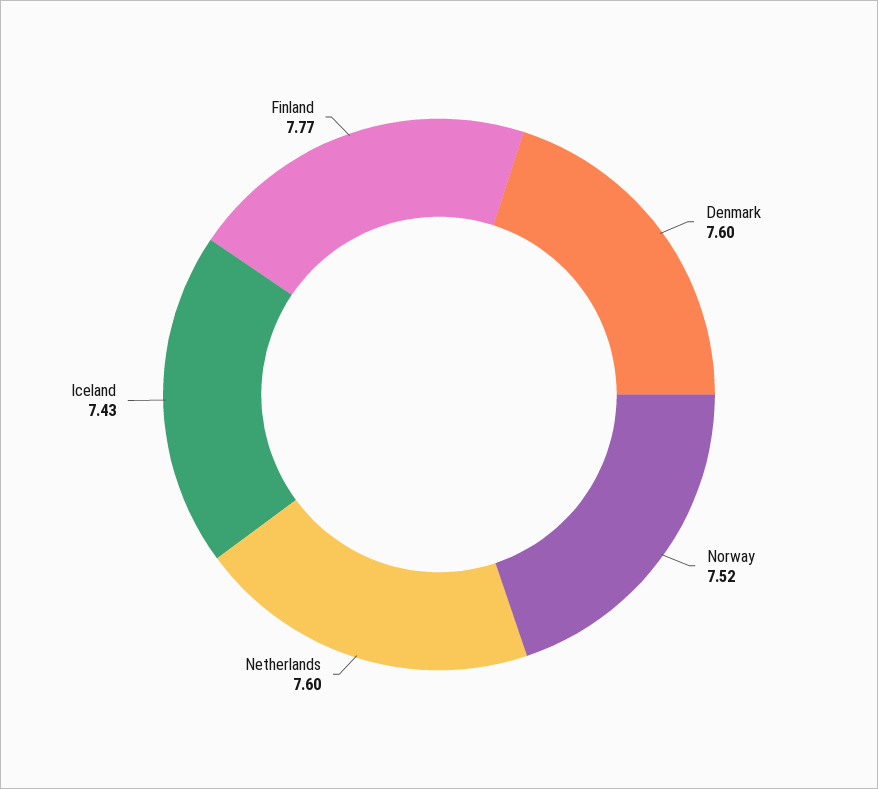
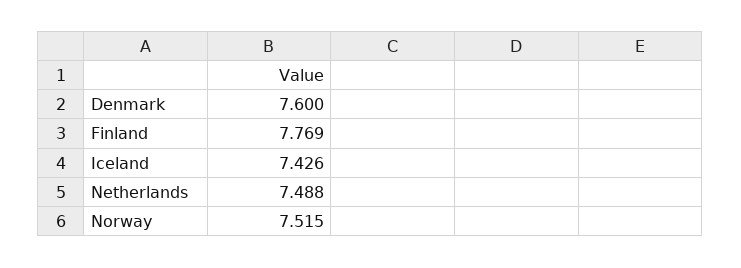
Netherlands: 7.6 -> 7.488

